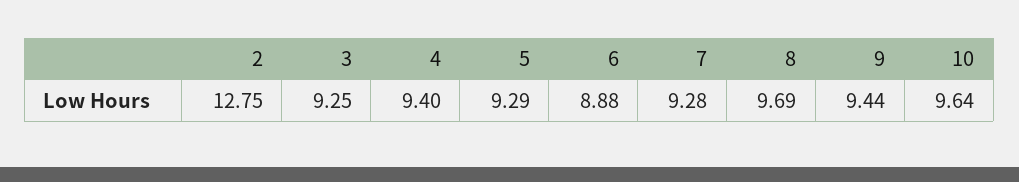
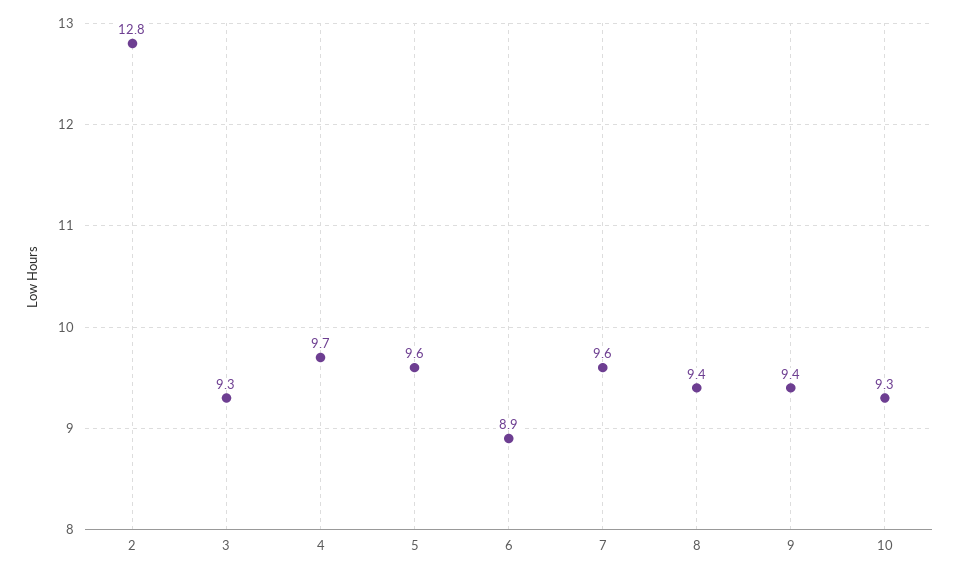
4: 9.4 -> 9.7
5: 9.29 -> 9.6
7: 9.28 -> 9.6
8: 9.69 -> 9.4
10: 9.64 -> 9.3

